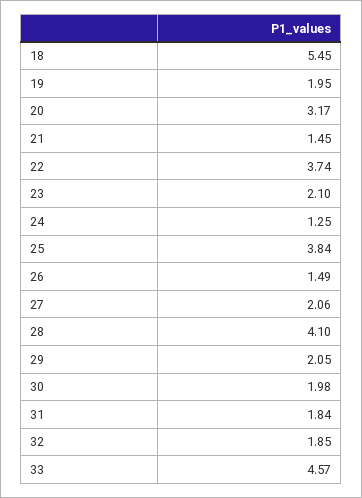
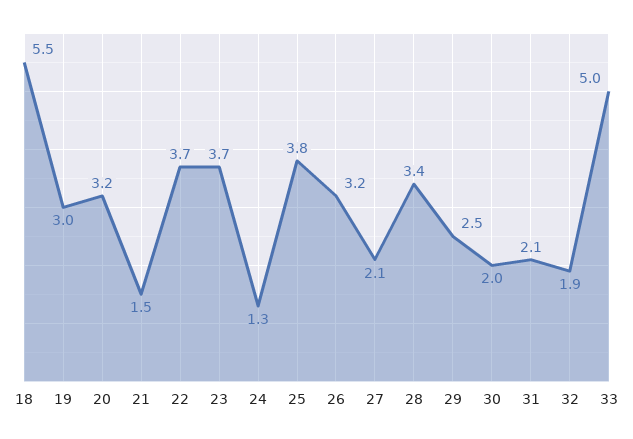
19: 1.95 -> 3
23: 2.1 -> 3.7
26: 1.49 -> 3.2
28: 4.1 -> 3.4
29: 2.05 -> 2.5
31: 1.84 -> 2.1
33: 4.57 -> 5

